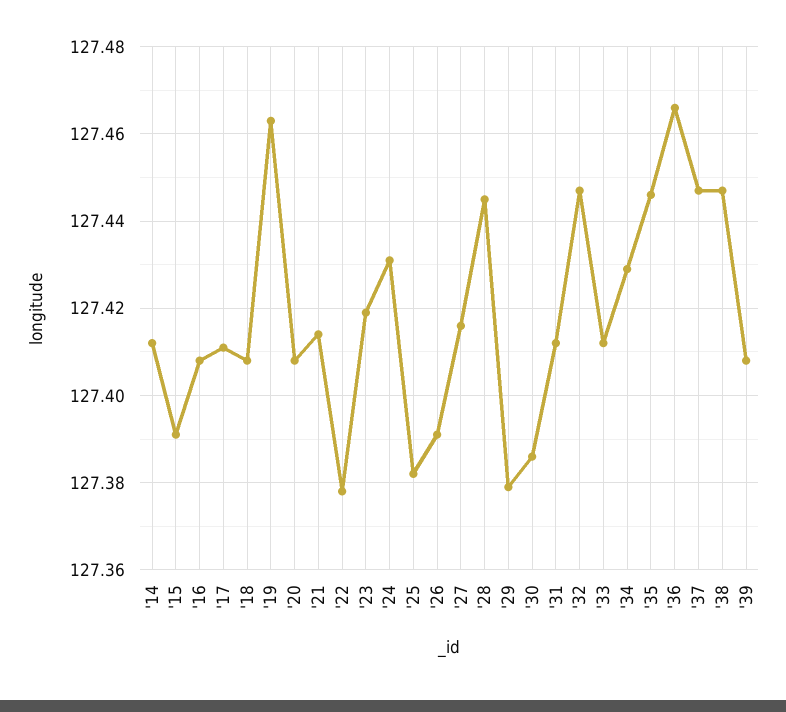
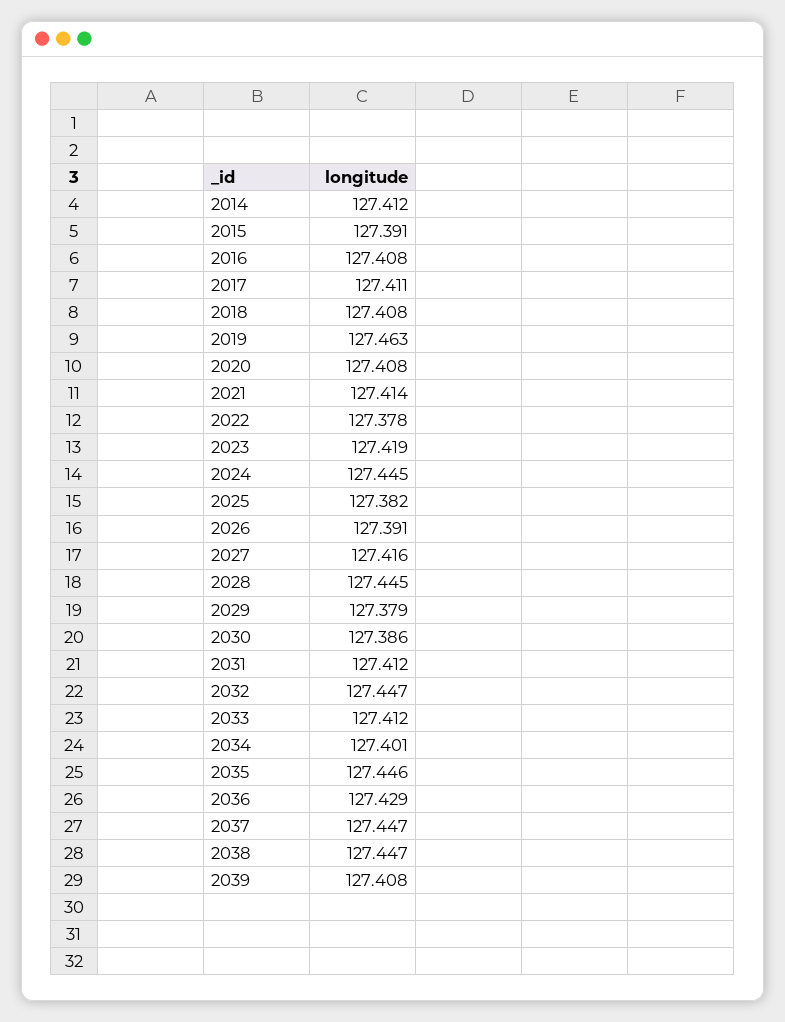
'24: 127.43 -> 127.445
'34: 127.43 -> 127.401
'36: 127.465 -> 127.429

